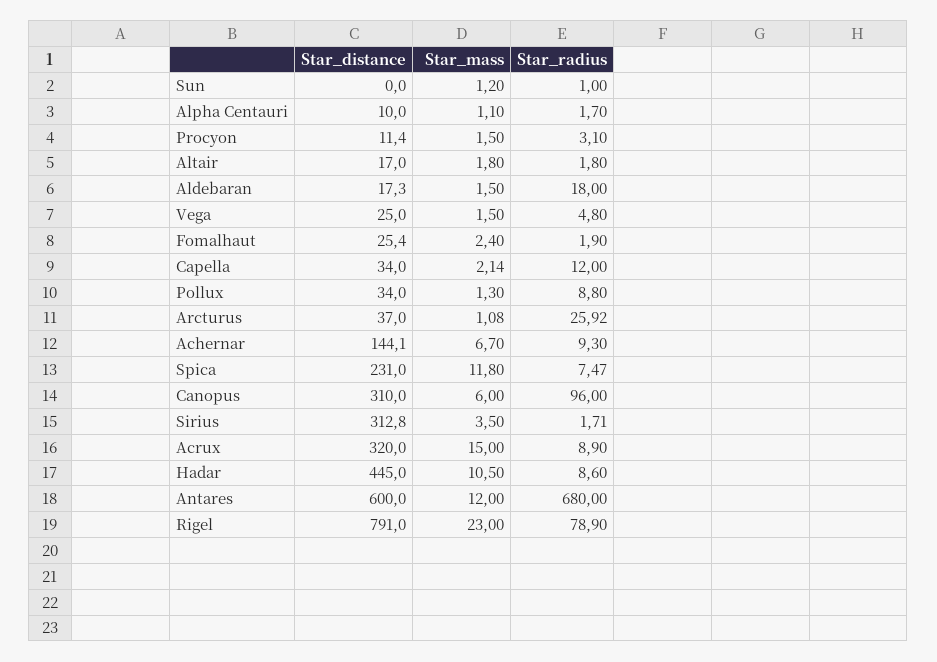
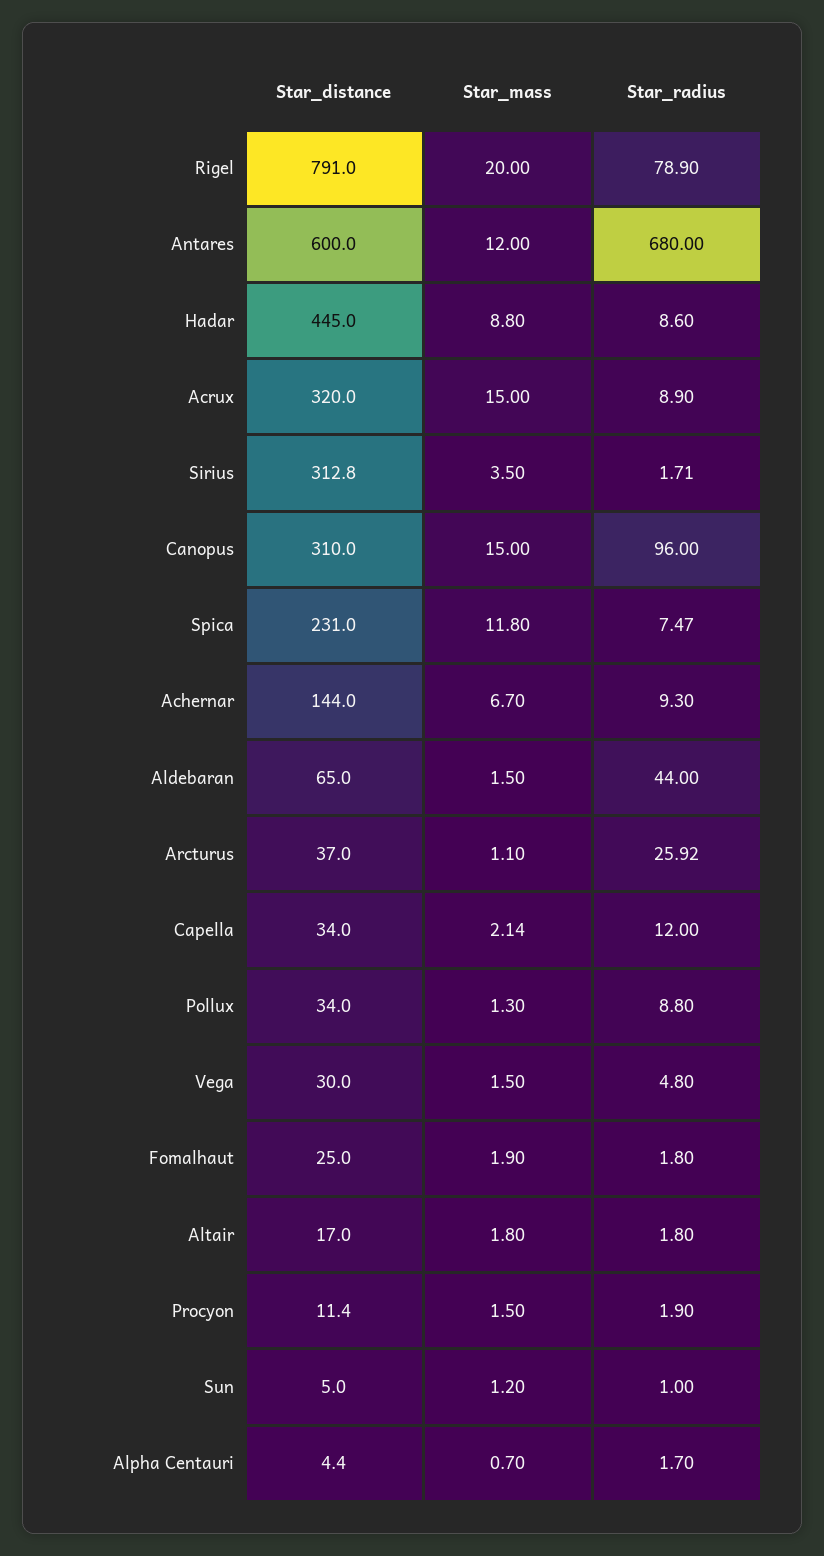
Star_distance, Sun: 0 -> 5
Star_distance, Alpha Centauri: 10 -> 4.4
Star_mass, Alpha Centauri: 1.1 -> 0.7
Star_radius, Procyon: 3.1 -> 1.9
Star_distance, Aldebaran: 17.3 -> 65
Star_radius, Aldebaran: 18 -> 44
Star_distance, Vega: 25 -> 30
Star_distance, Fomalhaut: 25.4 -> 25
Star_mass, Fomalhaut: 2.4 -> 1.9
Star_radius, Fomalhaut: 1.9 -> 1.8
Star_mass, Arcturus: 1.08 -> 1.1
Star_distance, Achernar: 144.1 -> 144
Star_mass, Canopus: 6 -> 15
Star_mass, Hadar: 10.5 -> 8.8
Star_mass, Rigel: 23 -> 20

